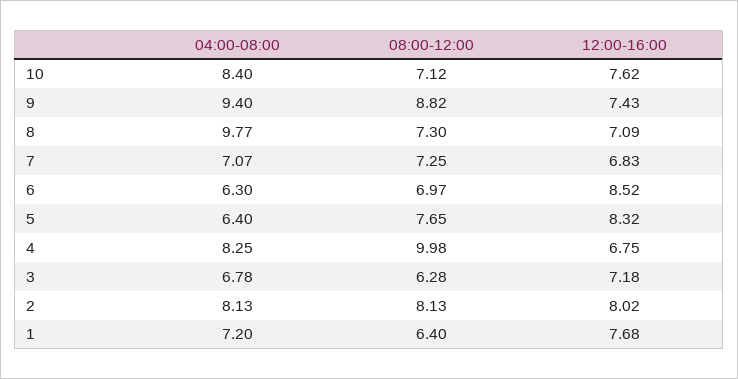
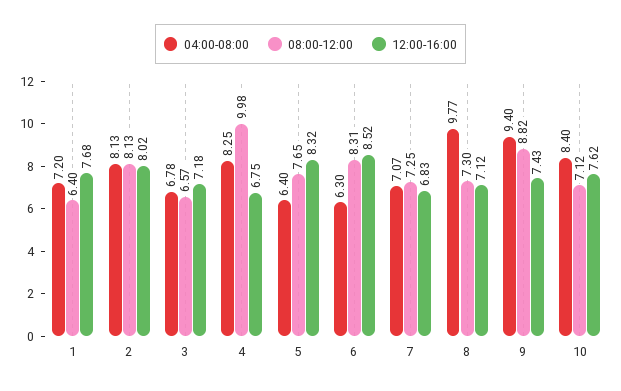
12:00-16:00, 8: 7.09 -> 7.12
08:00-12:00, 6: 6.97 -> 8.31
08:00-12:00, 3: 6.28 -> 6.57

